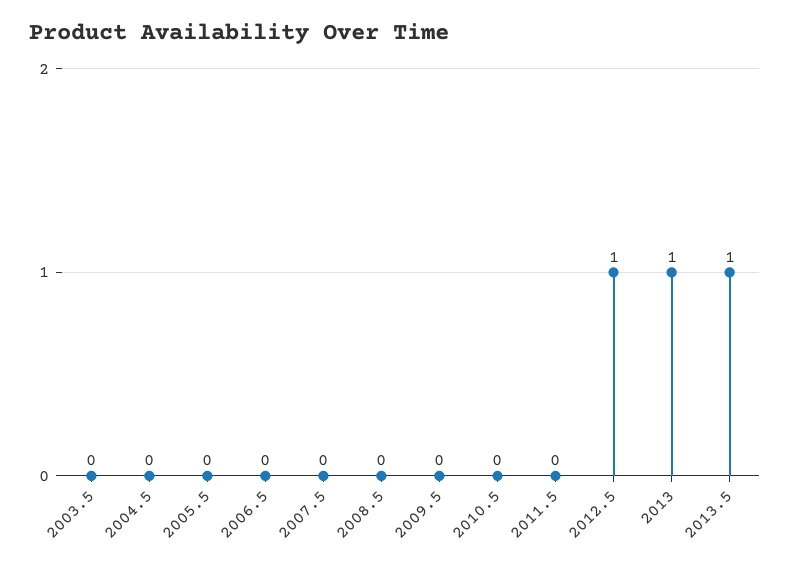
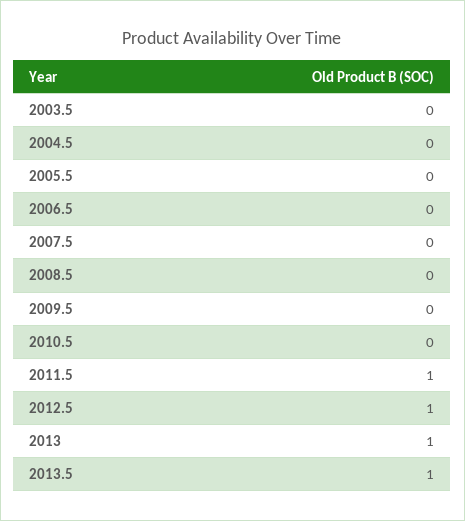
2011.5: 0 -> 1

